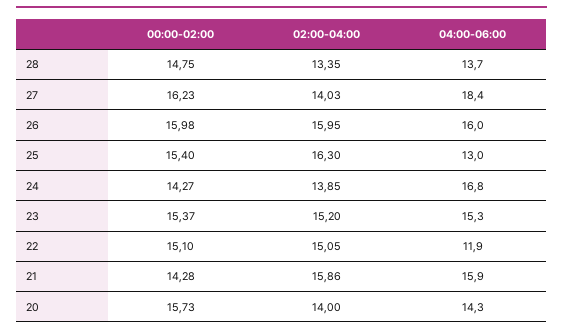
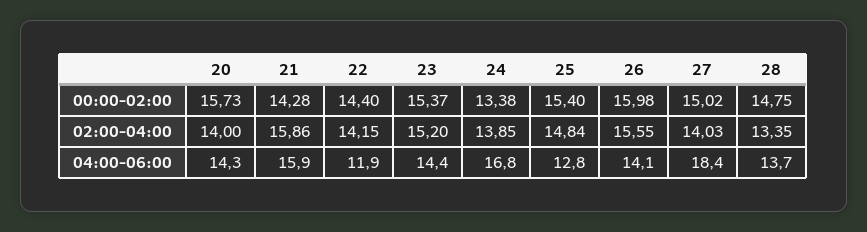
00:00-02:00, 27: 16.23 -> 15.02
02:00-04:00, 26: 15.95 -> 15.55
04:00-06:00, 26: 16 -> 14.1
02:00-04:00, 25: 16.3 -> 14.84
04:00-06:00, 25: 13 -> 12.8
00:00-02:00, 24: 14.27 -> 13.38
04:00-06:00, 23: 15.3 -> 14.4
00:00-02:00, 22: 15.1 -> 14.4
02:00-04:00, 22: 15.05 -> 14.15

